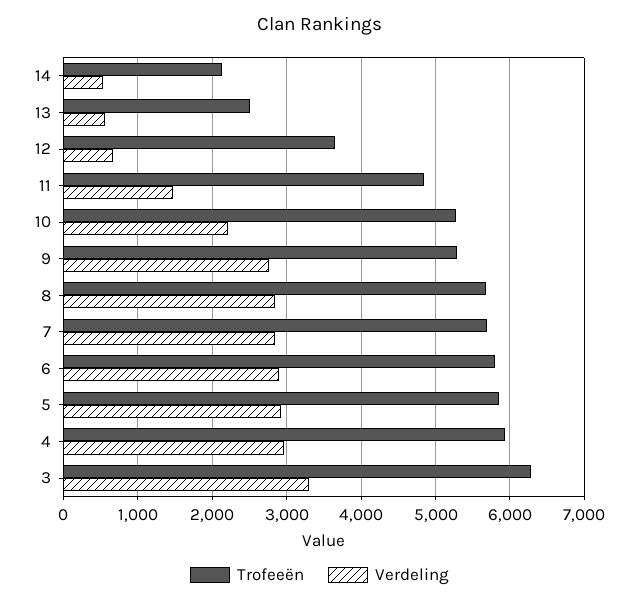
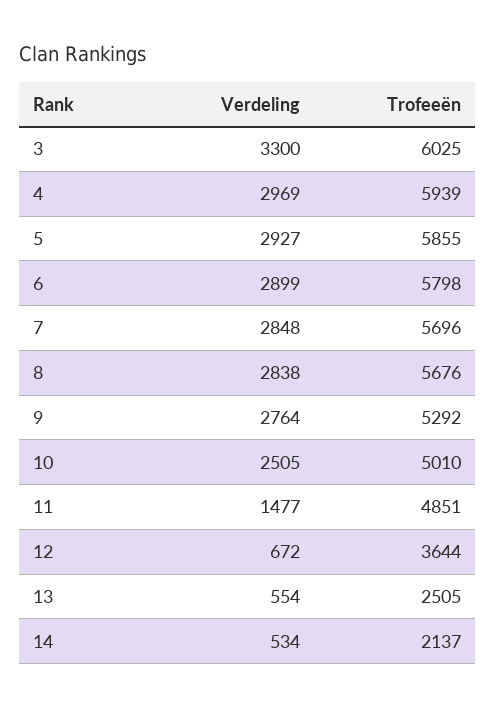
Trofeeën, 10: 5300 -> 5010
Verdeling, 10: 2200 -> 2505
Trofeeën, 3: 6300 -> 6025

